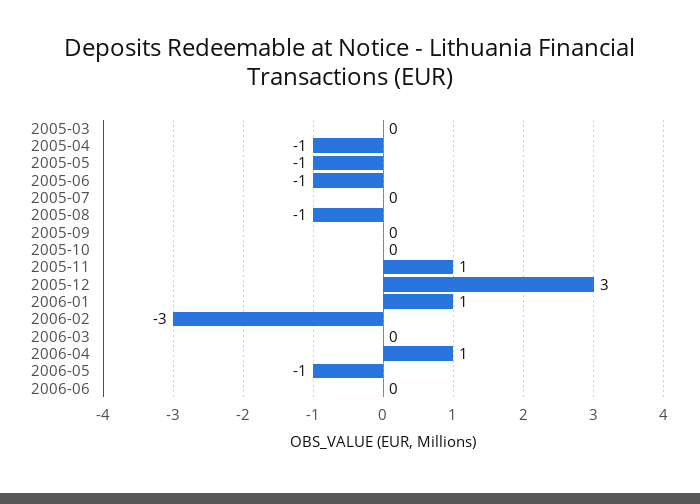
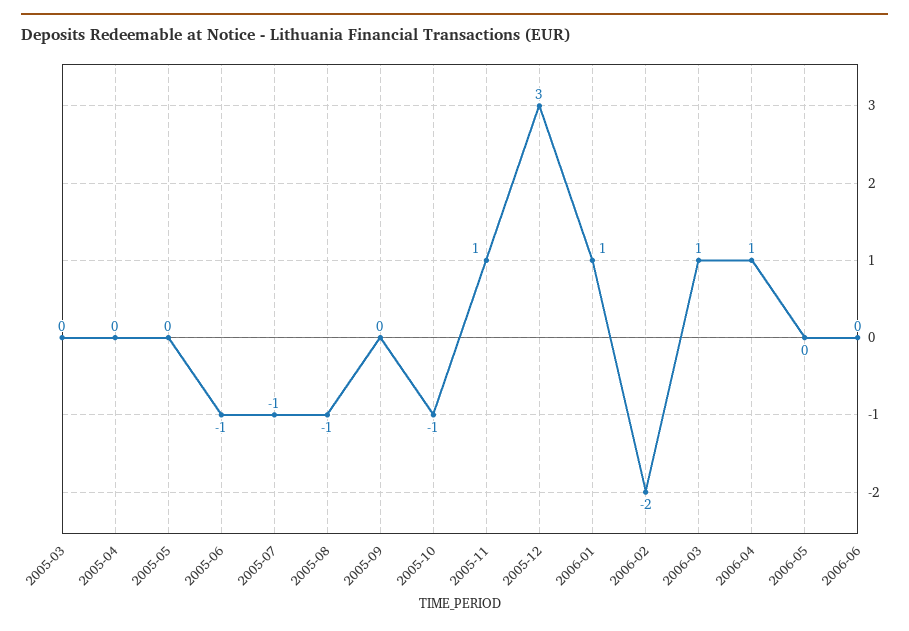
2005-04: -1 -> 0
2005-05: -1 -> 0
2005-07: 0 -> -1
2005-10: 0 -> -1
2006-02: -3 -> -2
2006-03: 0 -> 1
2006-05: -1 -> 0

